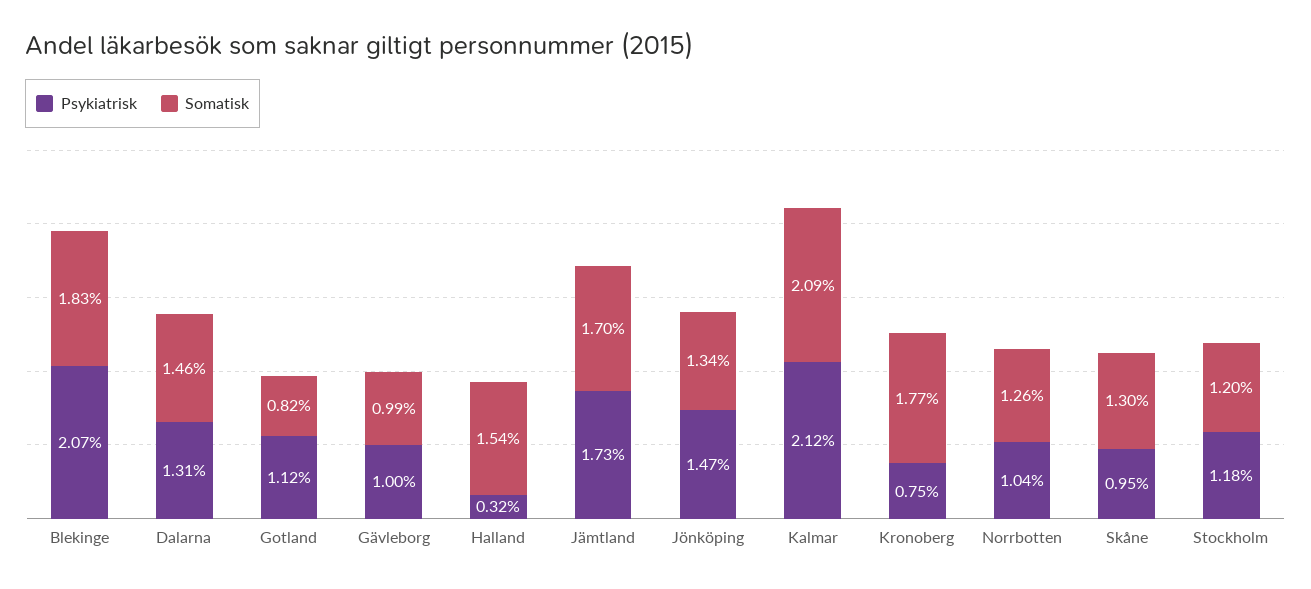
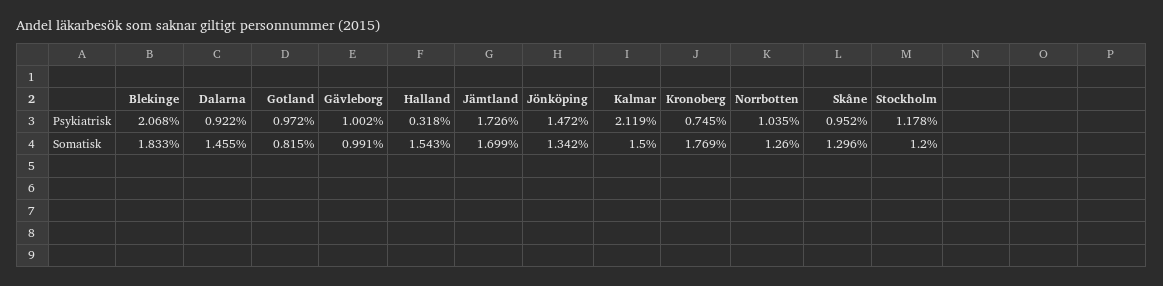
Psykiatrisk, Dalarna: 1.31 -> 0.922
Psykiatrisk, Gotland: 1.12 -> 0.972
Somatisk, Kalmar: 2.09 -> 1.5

